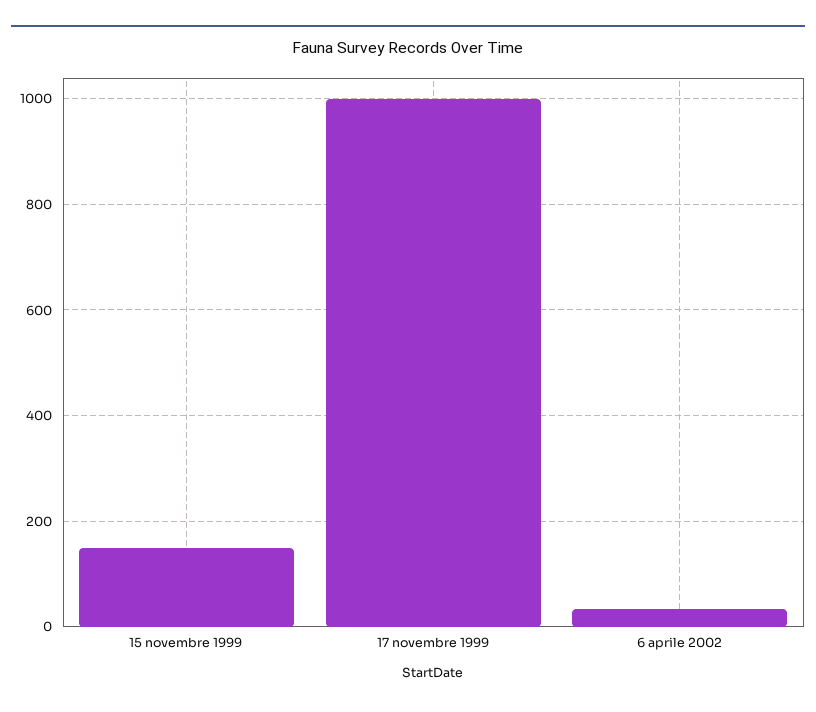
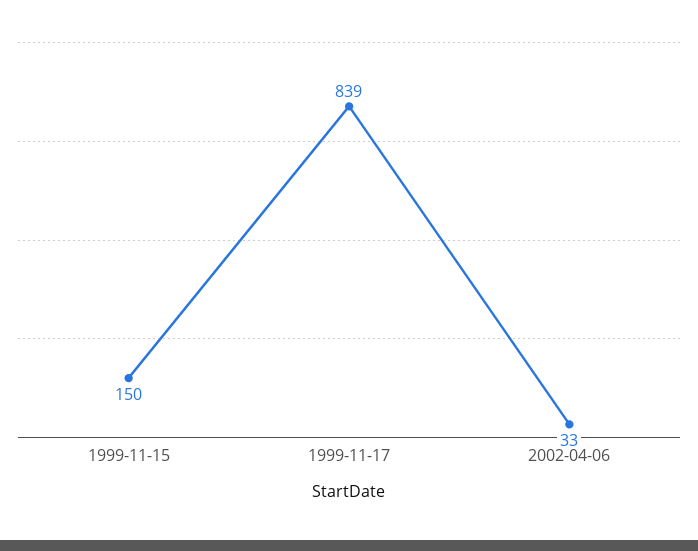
17 novembre 1999: 1000 -> 839

